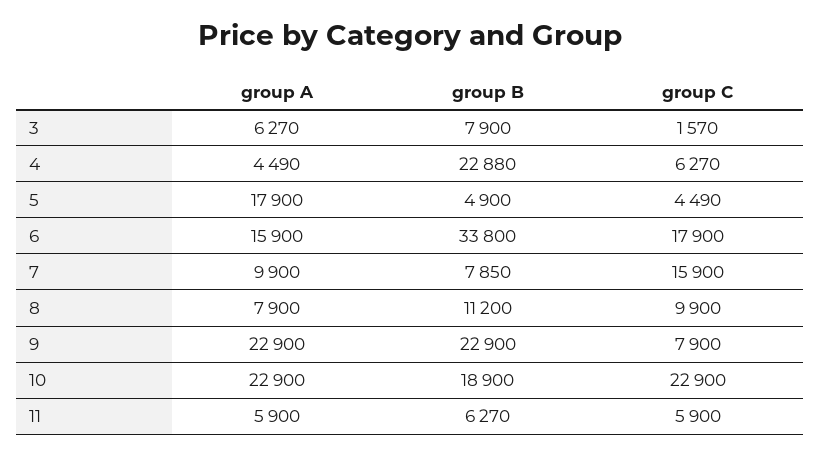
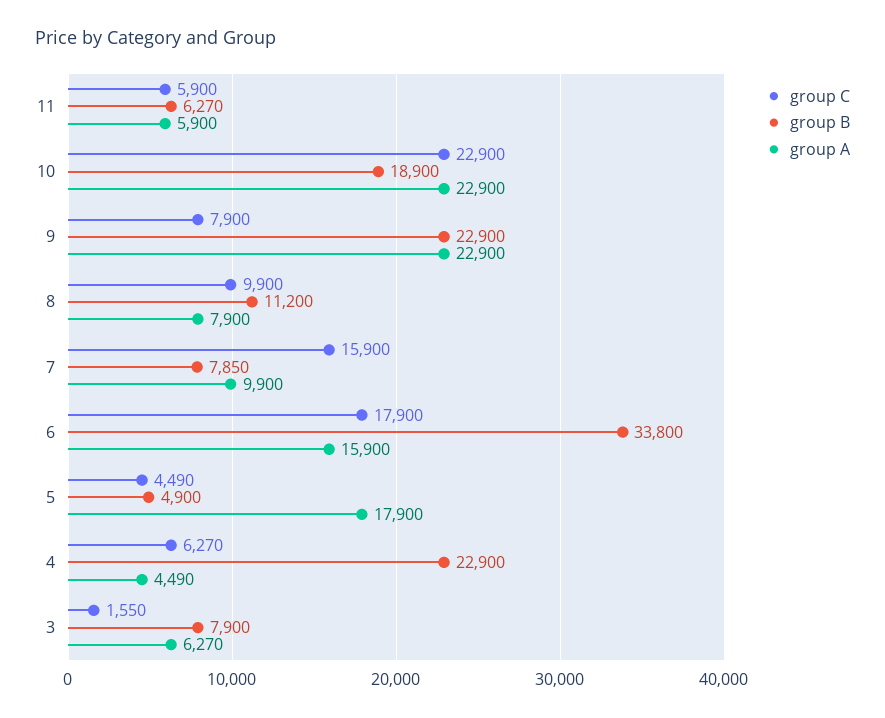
group C, 3: 1570 -> 1550
group B, 4: 22880 -> 22900

